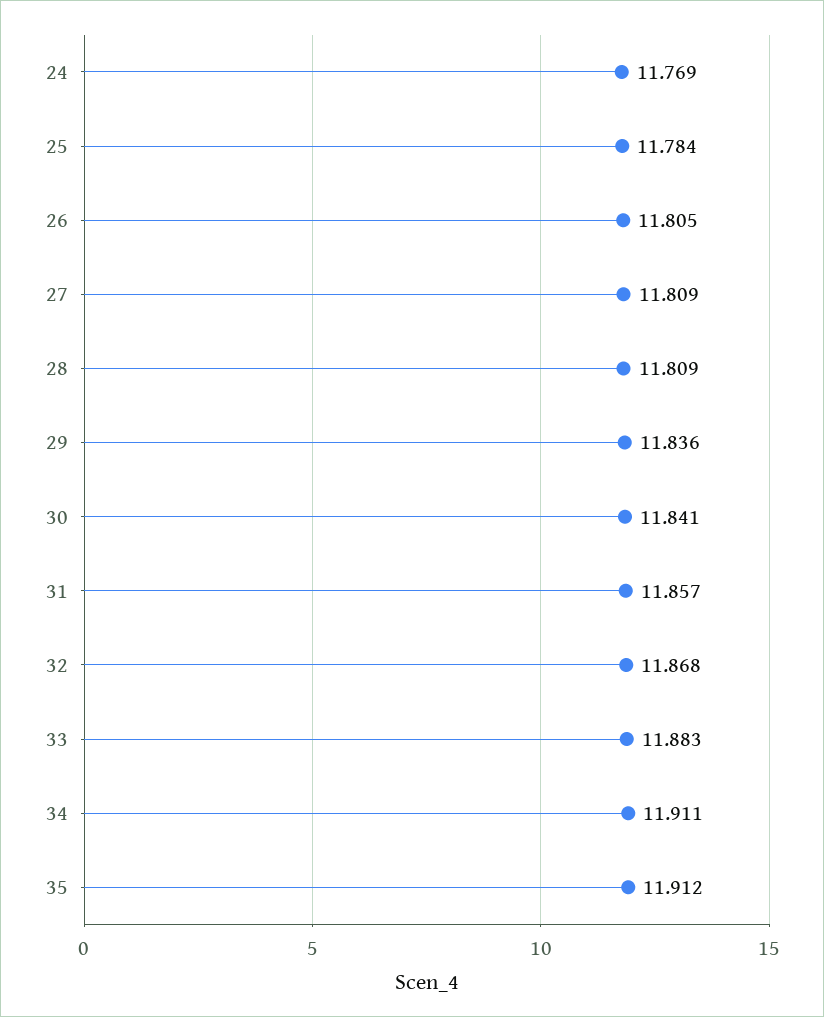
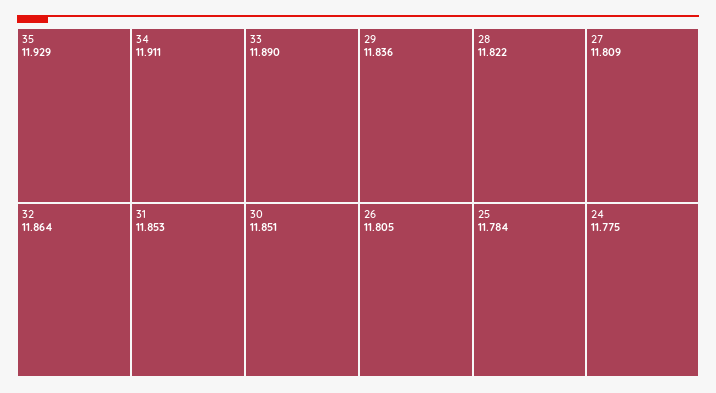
24: 11.769 -> 11.775
28: 11.809 -> 11.822
30: 11.841 -> 11.851
31: 11.857 -> 11.853
32: 11.868 -> 11.864
33: 11.883 -> 11.89
35: 11.912 -> 11.929

